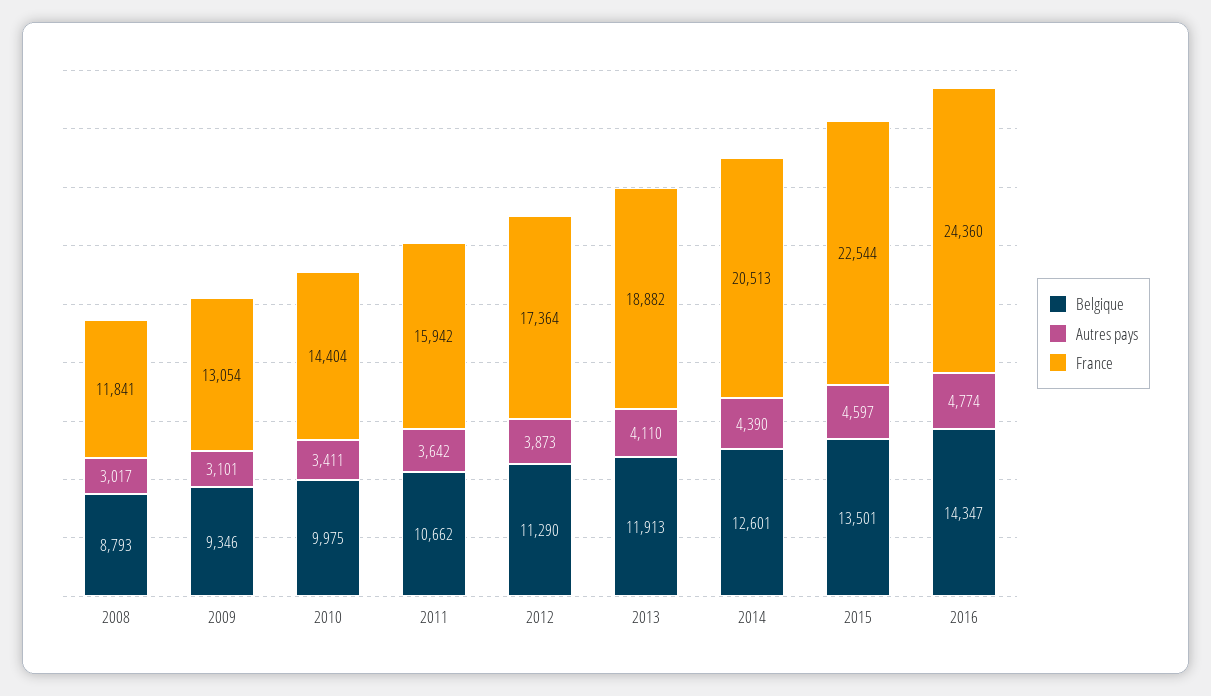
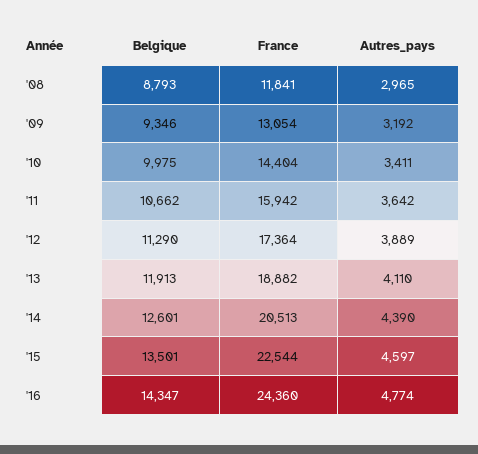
Autres pays, 2008: 3017 -> 2965
Autres pays, 2009: 3101 -> 3192
Autres pays, 2012: 3873 -> 3889

